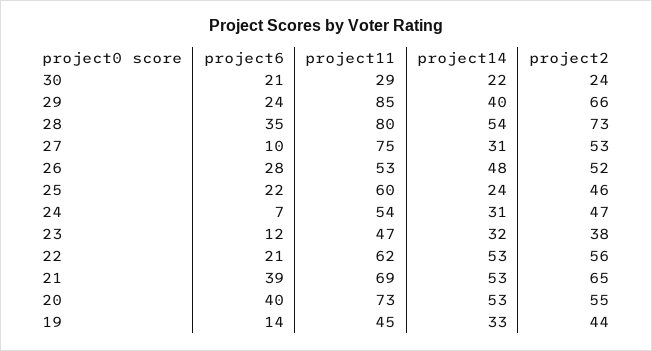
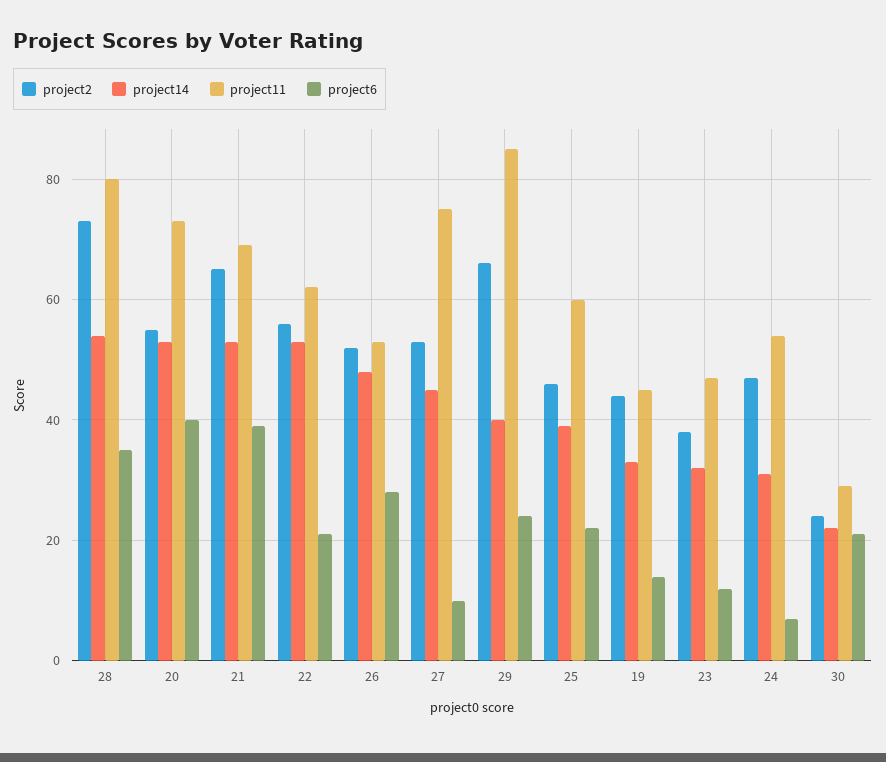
project14, 27: 31 -> 45
project14, 25: 24 -> 40

